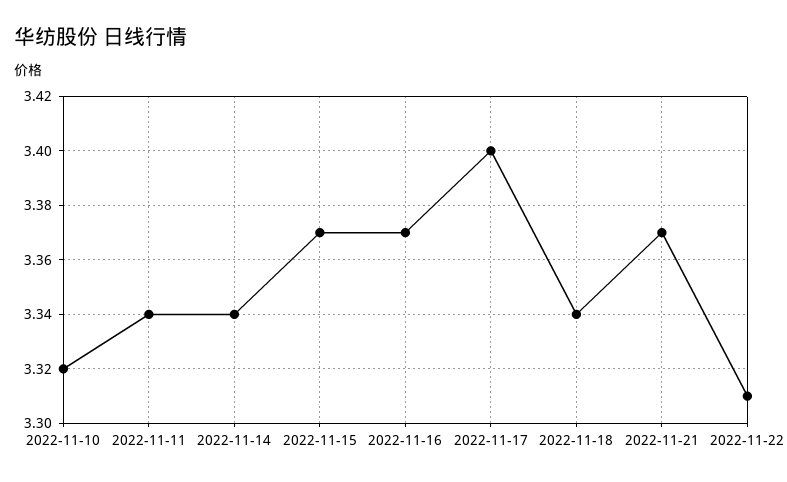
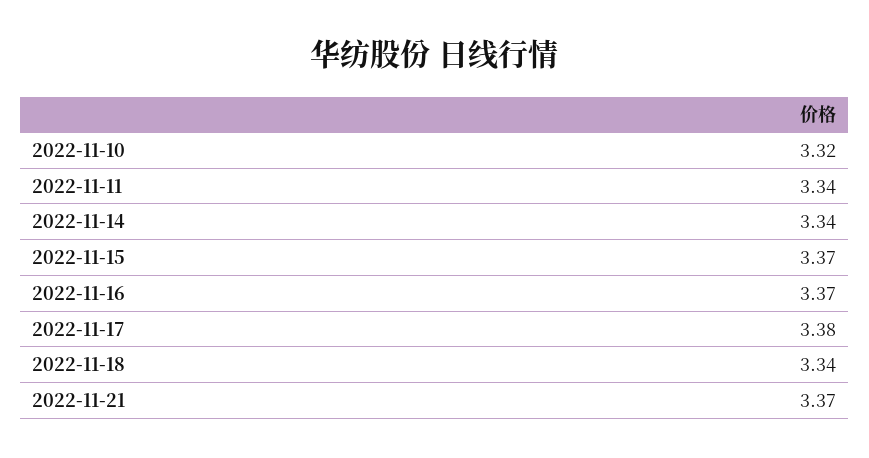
2022-11-17: 3.4 -> 3.38
2022-11-22: 3.31 -> none

